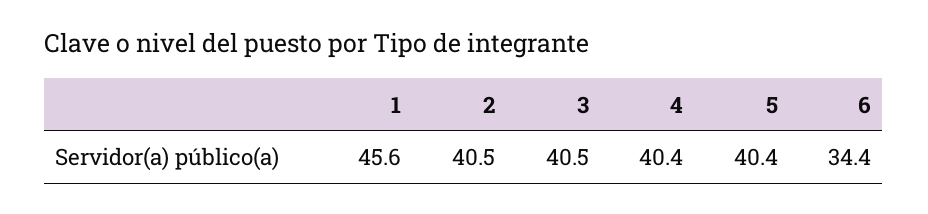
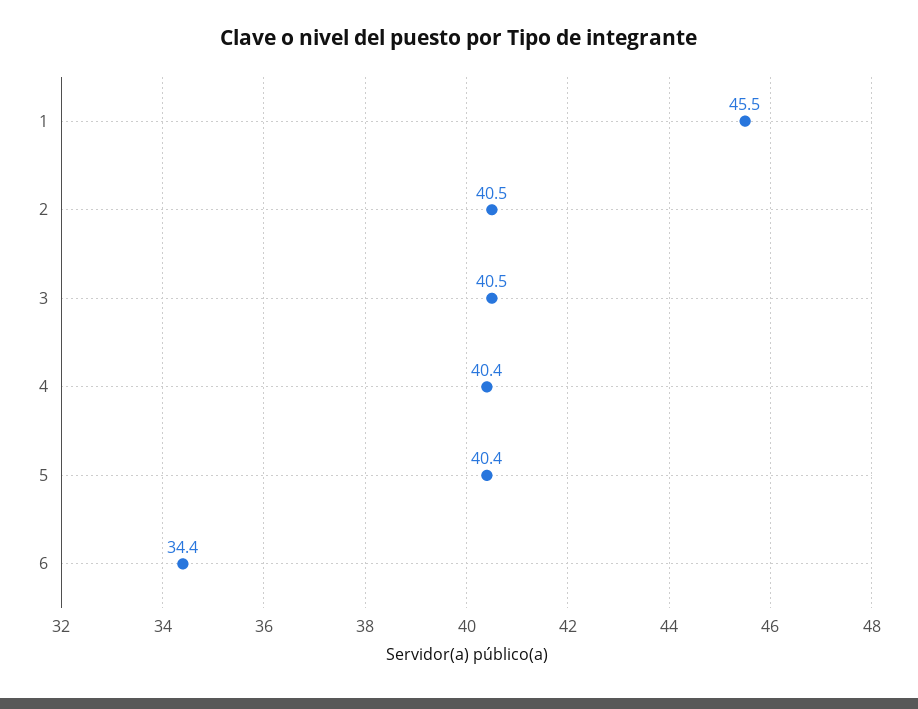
1: 45.6 -> 45.5

